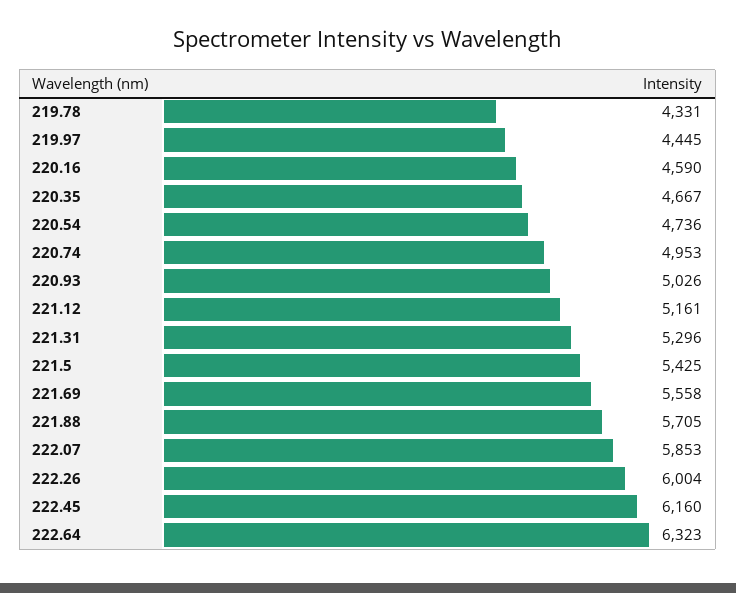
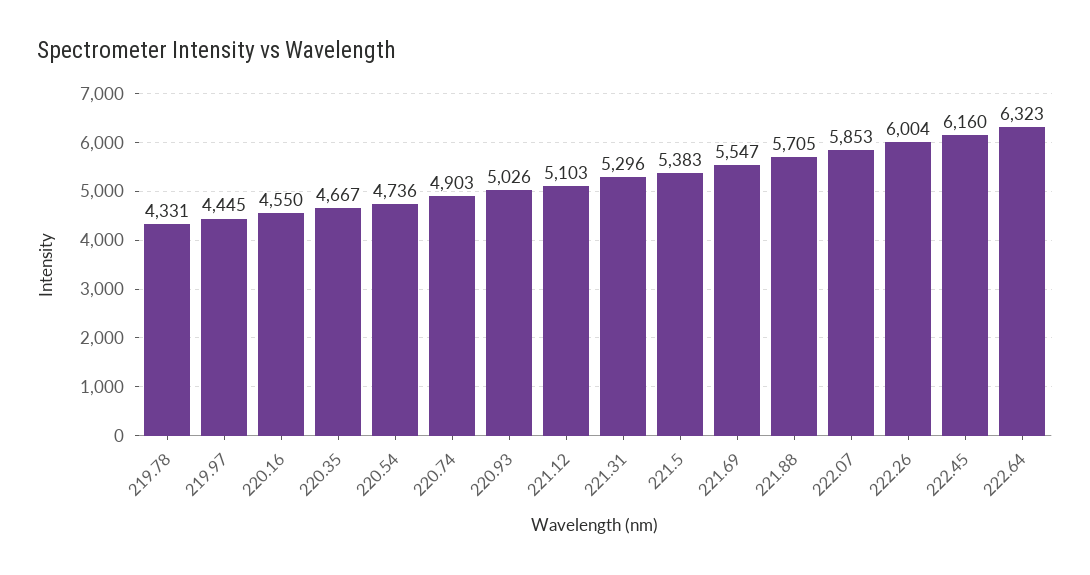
220.16: 4590 -> 4550
220.74: 4953 -> 4903
221.12: 5161 -> 5103
221.5: 5425 -> 5383
221.69: 5558 -> 5547

